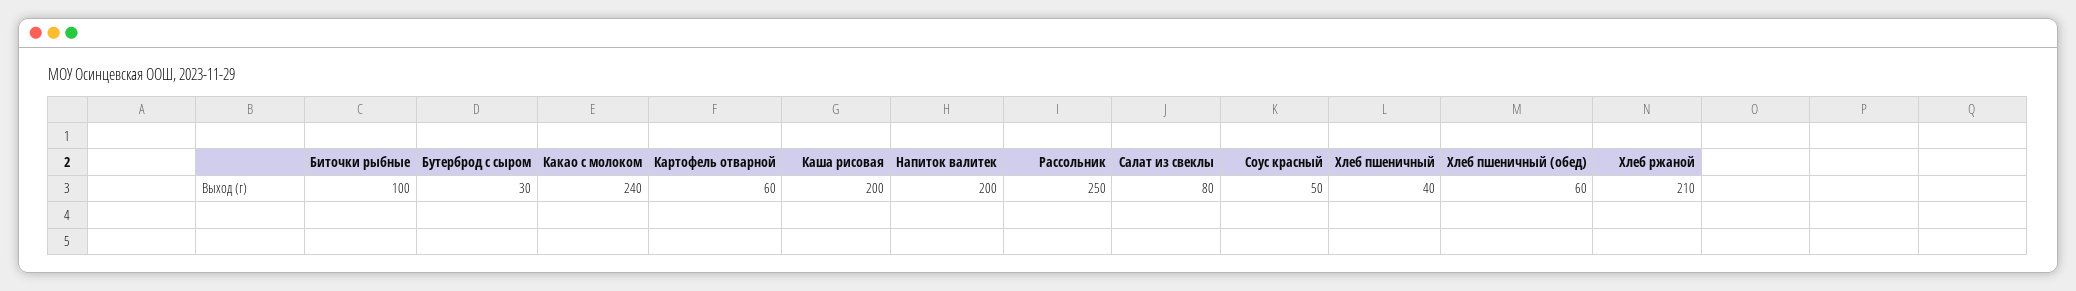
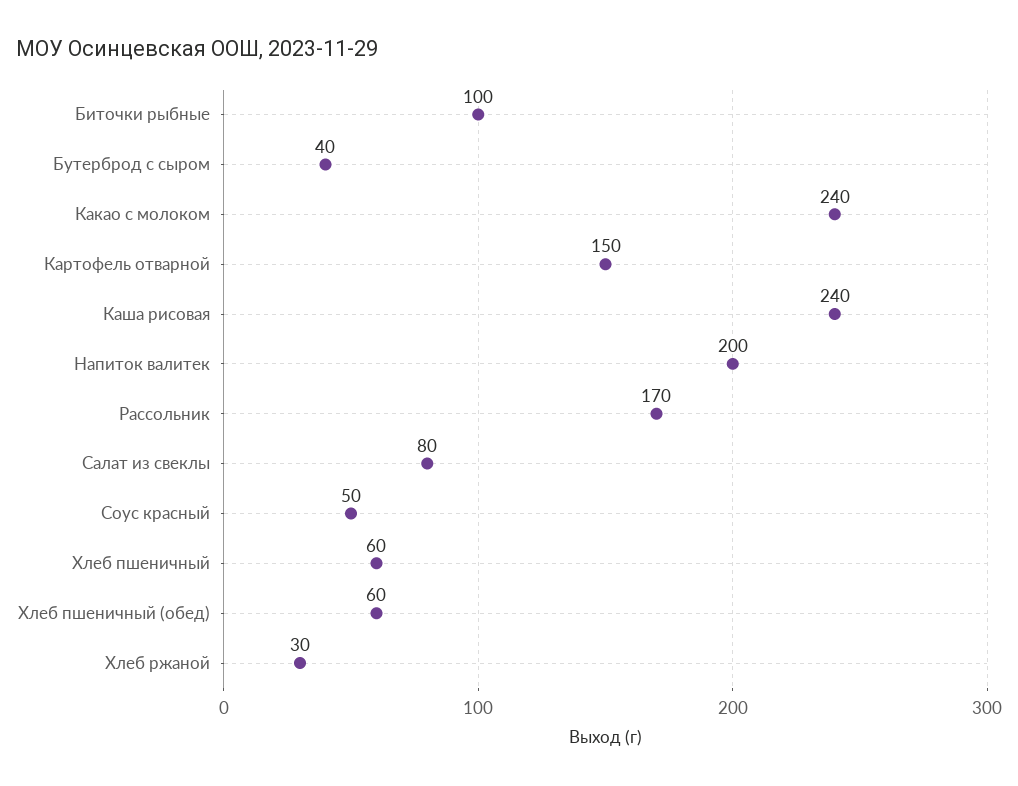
Бутерброд с сыром: 30 -> 40
Картофель отварной: 60 -> 150
Каша рисовая: 200 -> 240
Рассольник: 250 -> 170
Хлеб пшеничный: 40 -> 60
Хлеб ржаной: 210 -> 30

